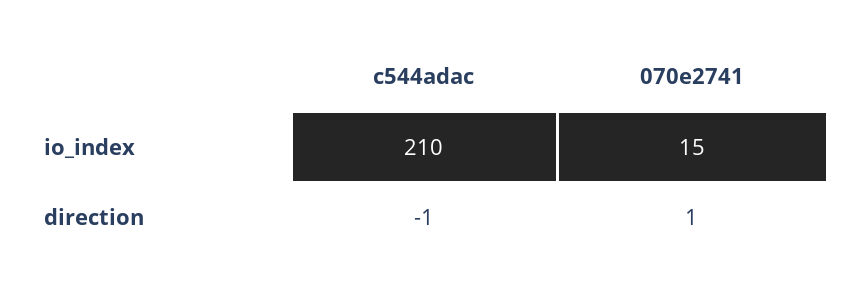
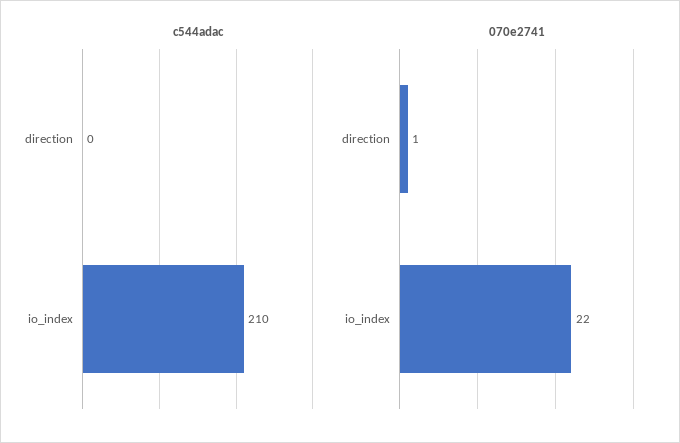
070e2741, io_index: 15 -> 22
c544adac, direction: -1 -> 0

